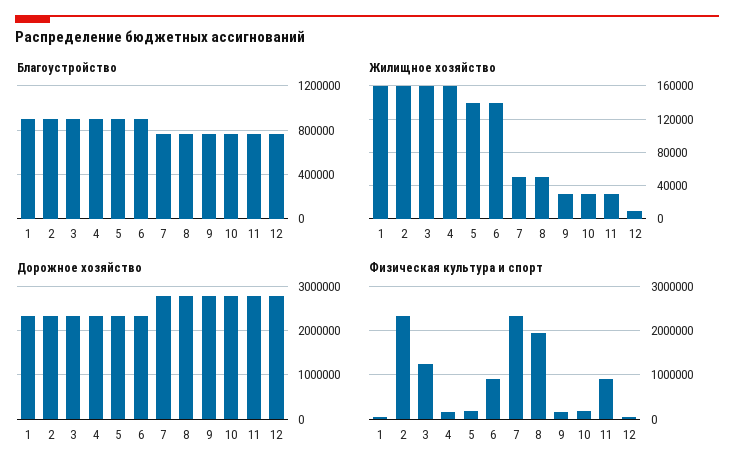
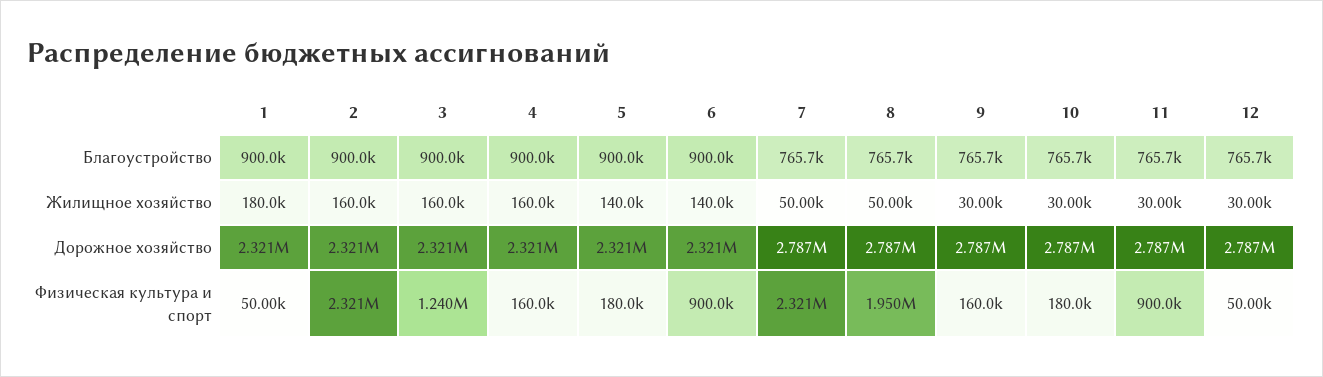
Жилищное хозяйство, 1: 160000 -> 180000
Жилищное хозяйство, 12: 10000 -> 30000

